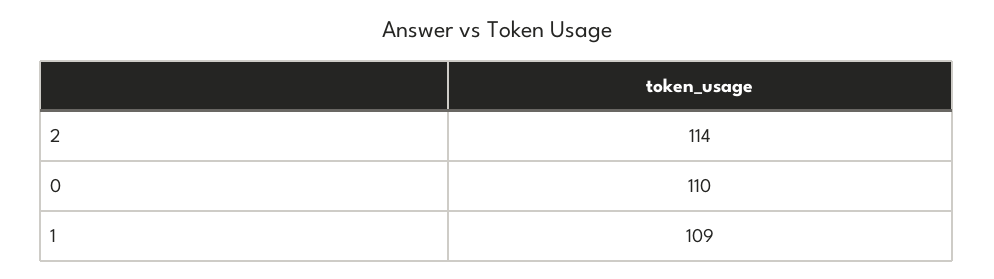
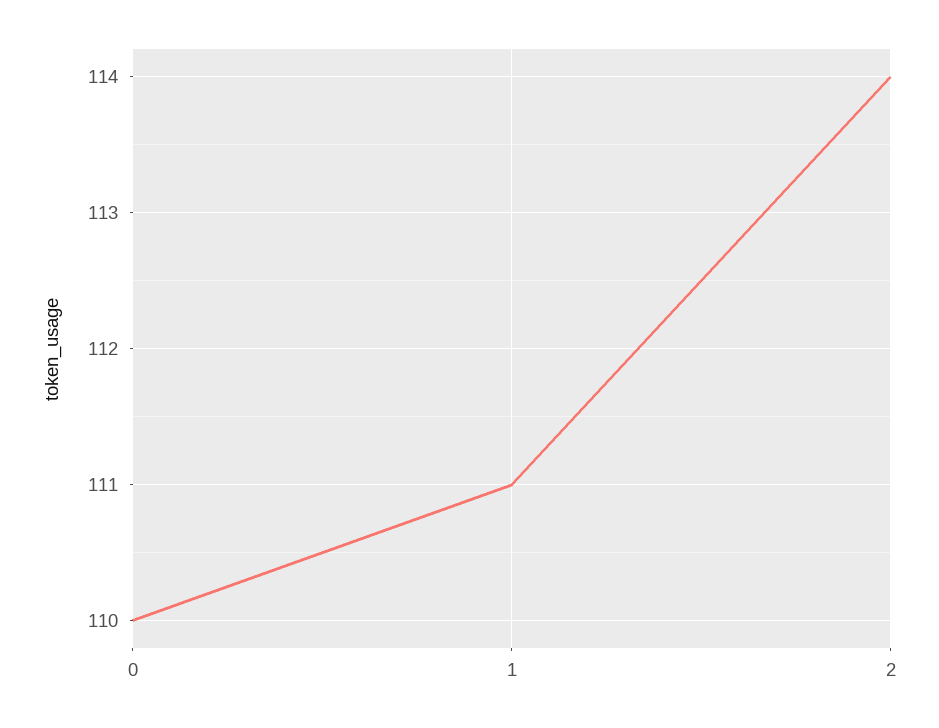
1: 109 -> 111

